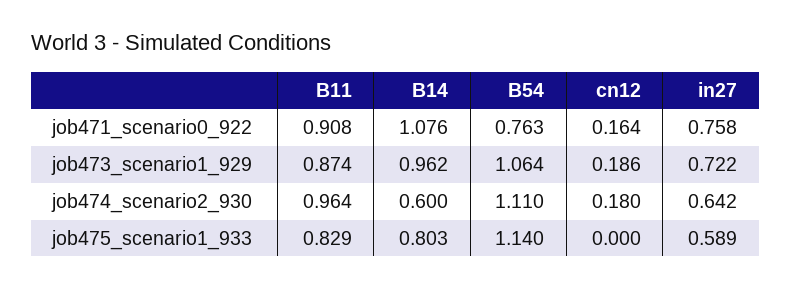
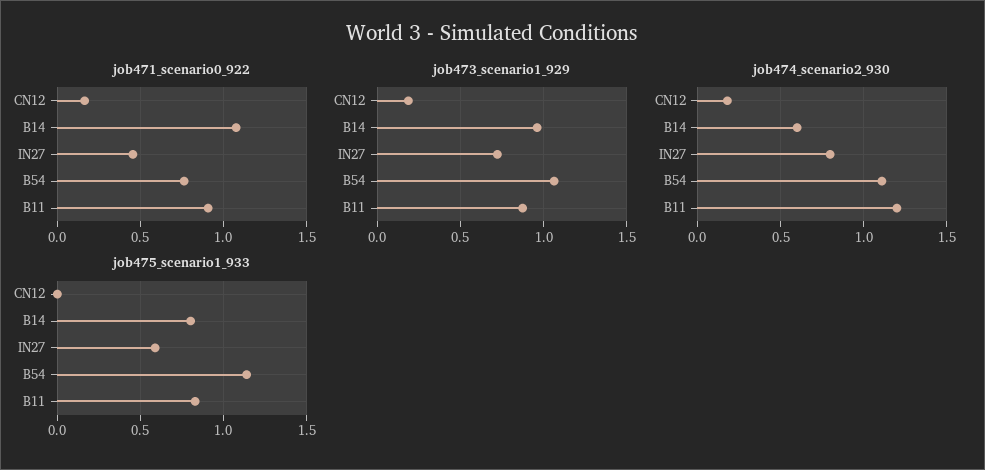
job471_scenario0_922, in27: 0.758 -> 0.45
job474_scenario2_930, B11: 0.964 -> 1.2
job474_scenario2_930, in27: 0.642 -> 0.8

